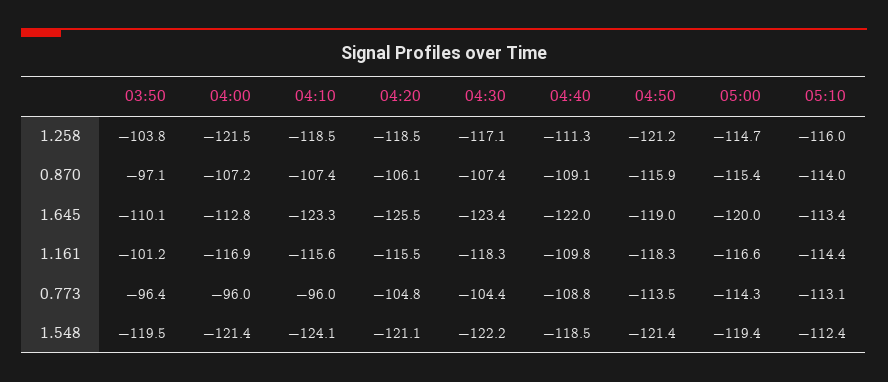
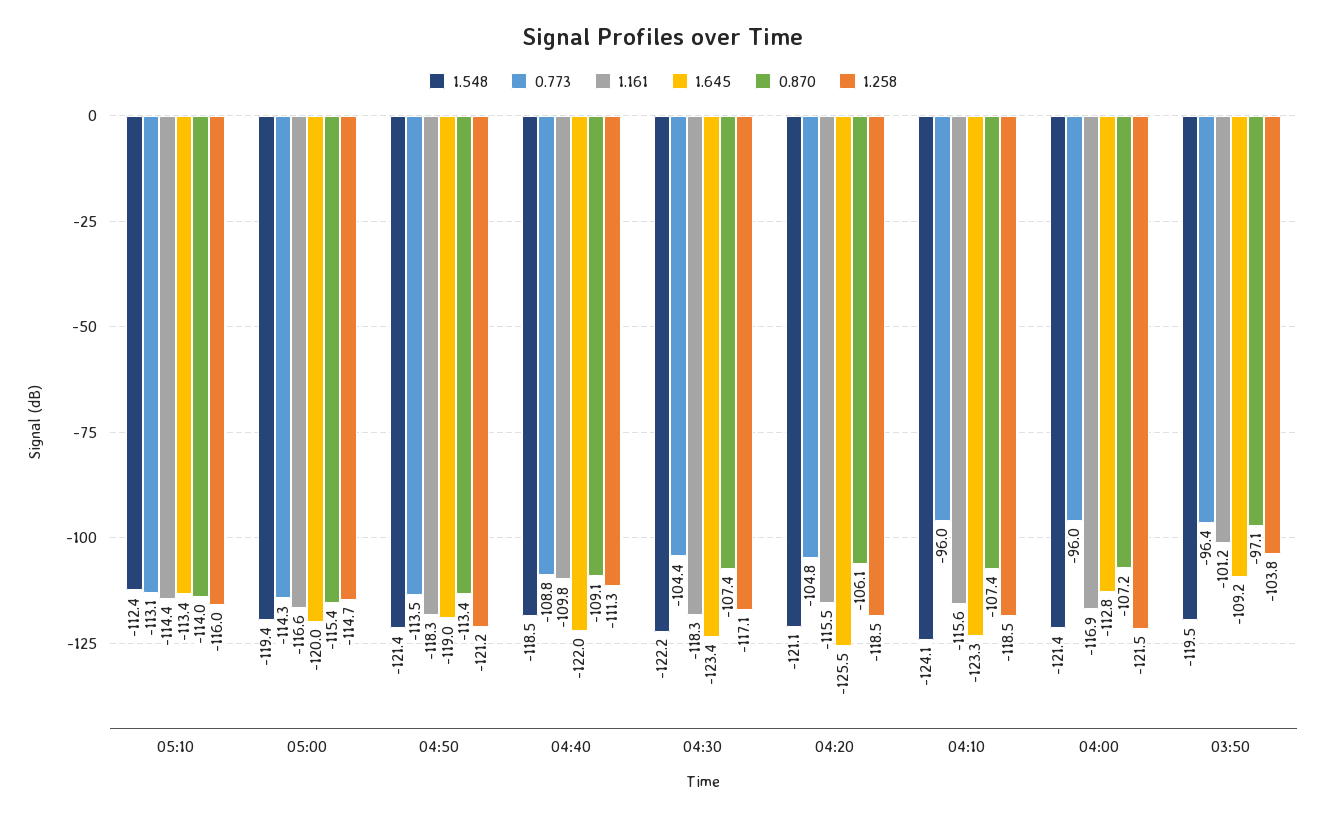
0.870, 04:50: -115.9 -> -113.4
1.645, 03:50: -110.1 -> -109.2

